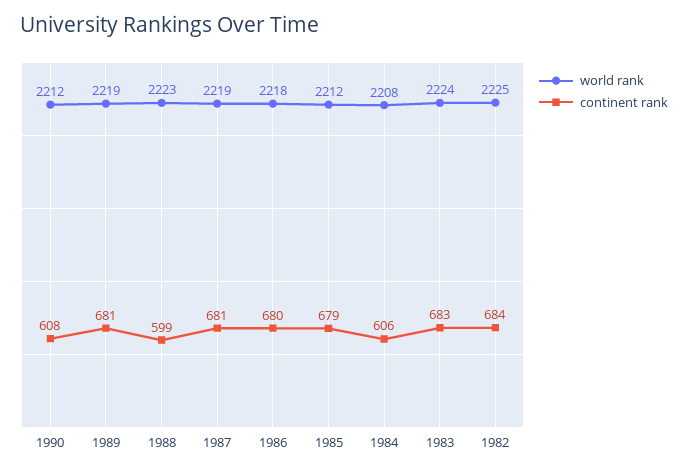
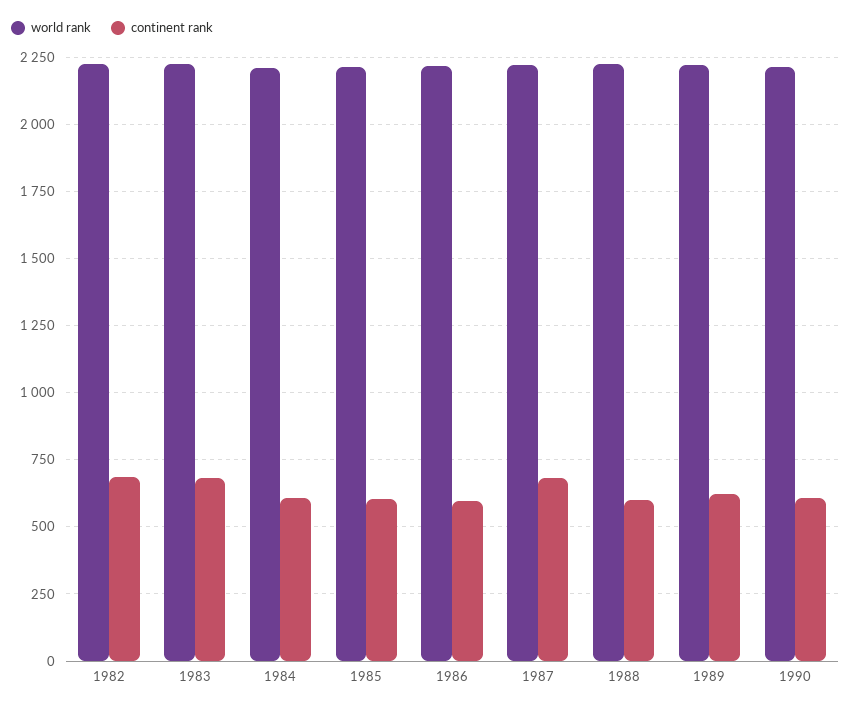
continent rank, 1989: 681 -> 625
continent rank, 1986: 680 -> 600
continent rank, 1985: 679 -> 600

